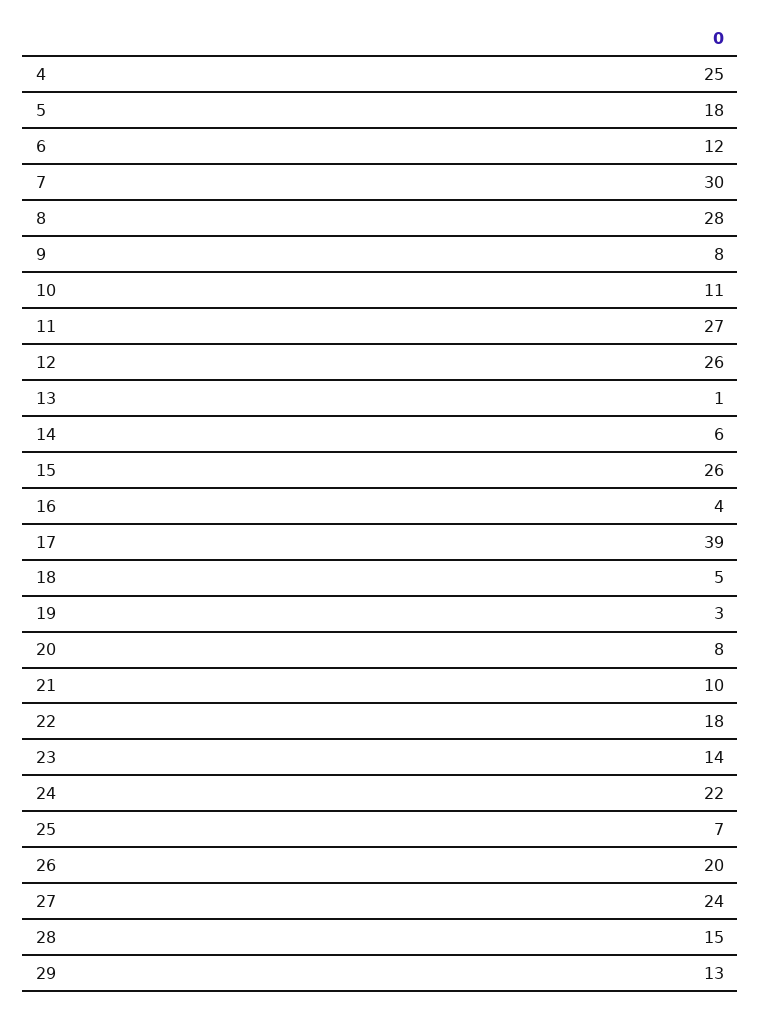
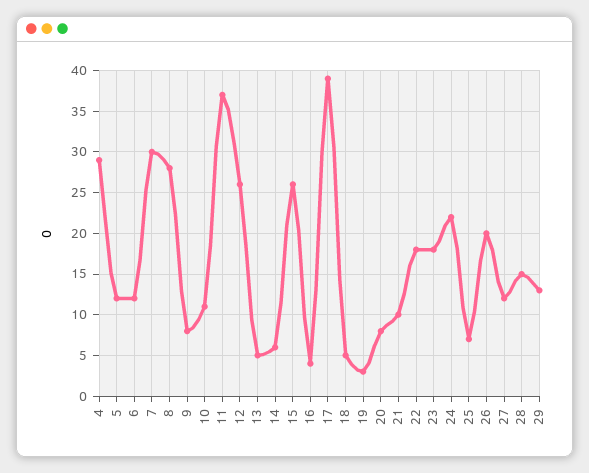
4: 25 -> 29
5: 18 -> 12
11: 27 -> 37
13: 1 -> 5
23: 14 -> 18
27: 24 -> 12

